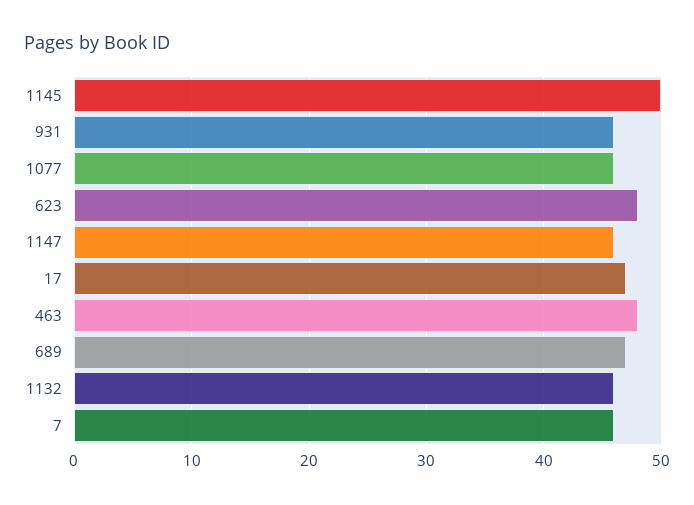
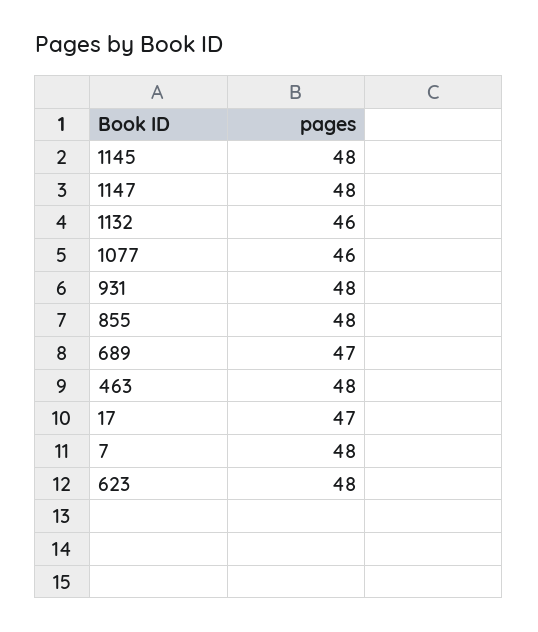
1145: 50 -> 48
931: 46 -> 48
1147: 46 -> 48
7: 46 -> 48
855: none -> 48

